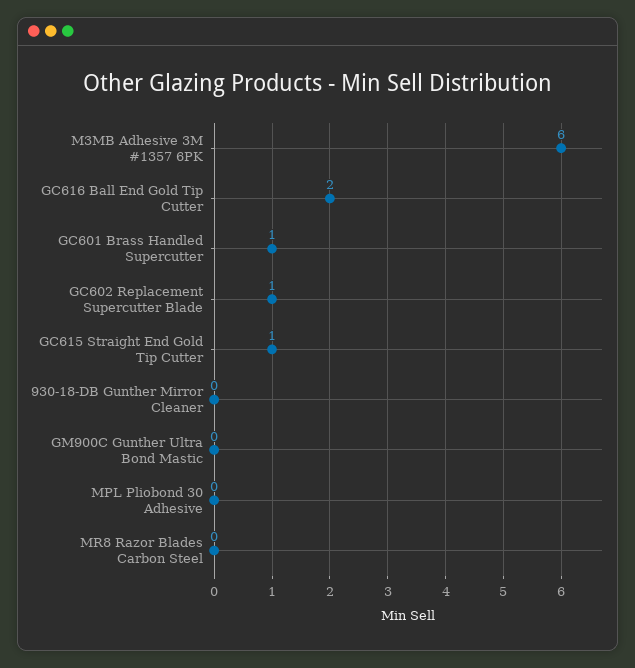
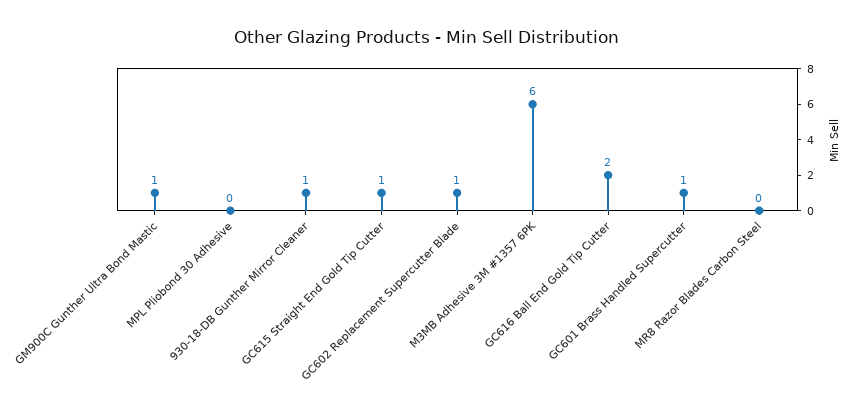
930-18-DB Gunther Mirror Cleaner: 0 -> 1
GM900C Gunther Ultra Bond Mastic: 0 -> 1

